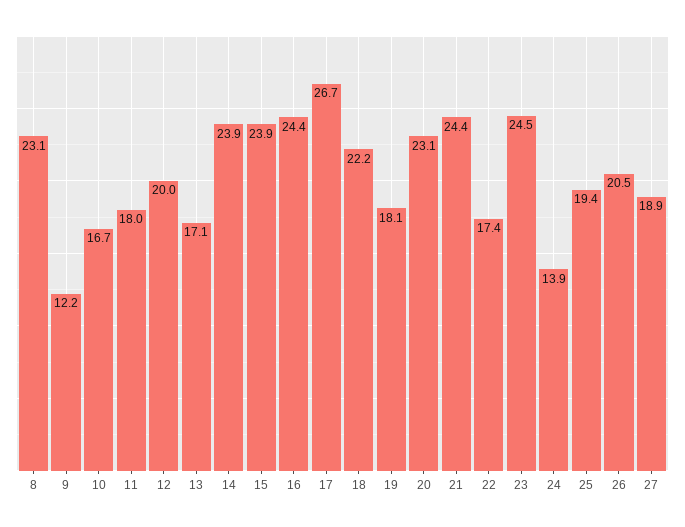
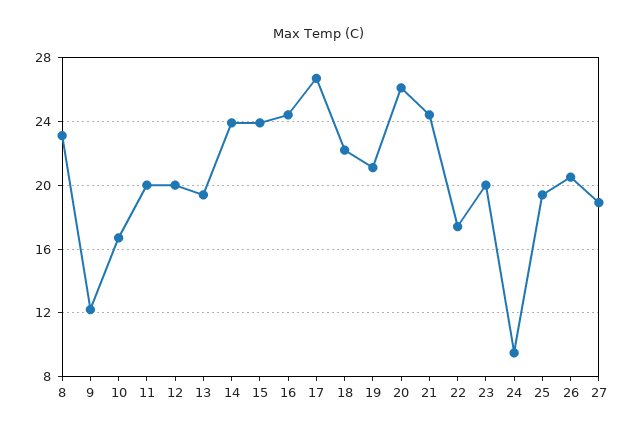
11: 18 -> 20
13: 17.1 -> 19.5
19: 18.1 -> 21
20: 23.1 -> 26
23: 24.5 -> 20
24: 13.9 -> 9.5

